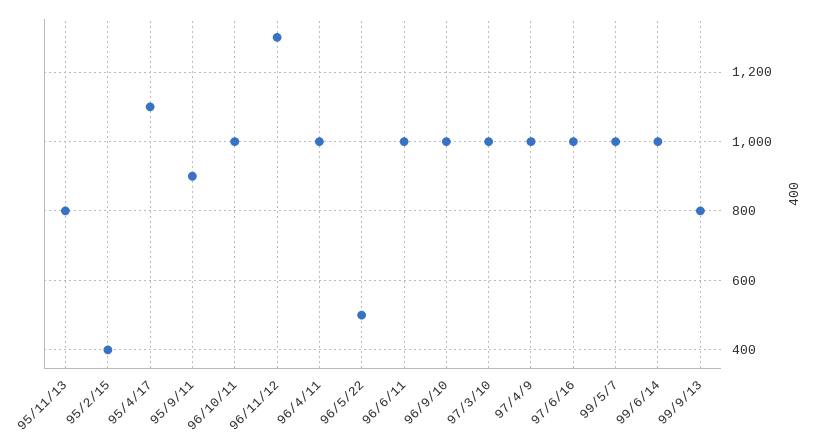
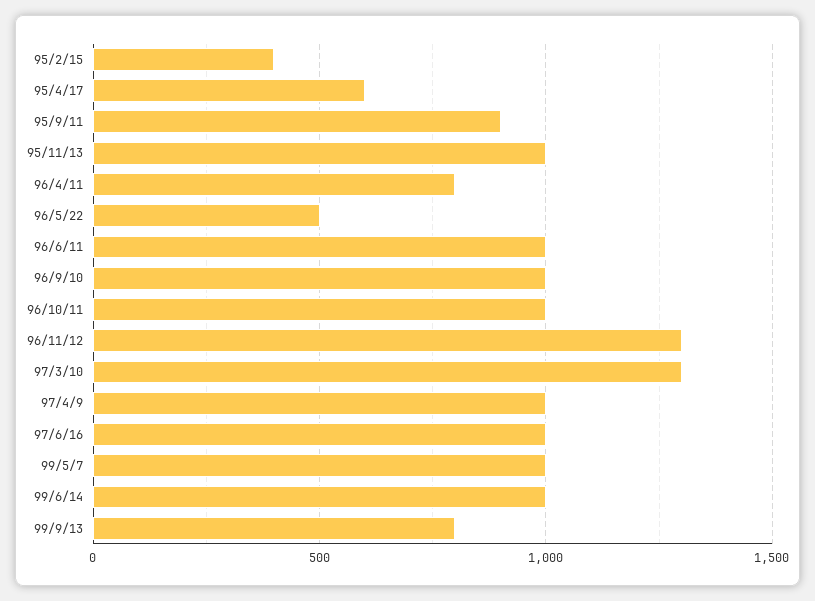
95/11/13: 800 -> 1000
95/4/17: 1100 -> 600
96/4/11: 1000 -> 800
97/3/10: 1000 -> 1300

